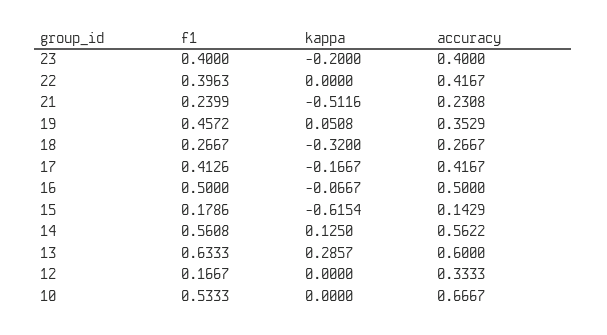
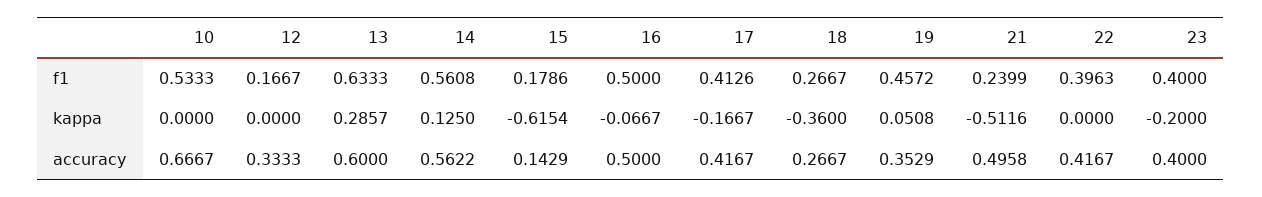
accuracy, 21: 0.2308 -> 0.4958
kappa, 18: -0.32 -> -0.36

